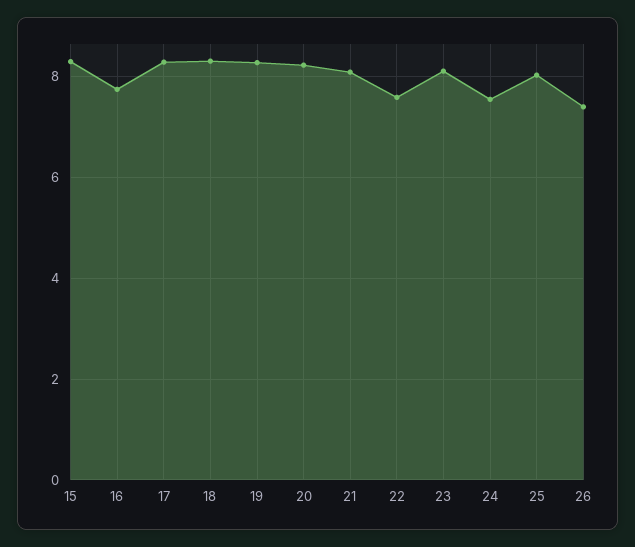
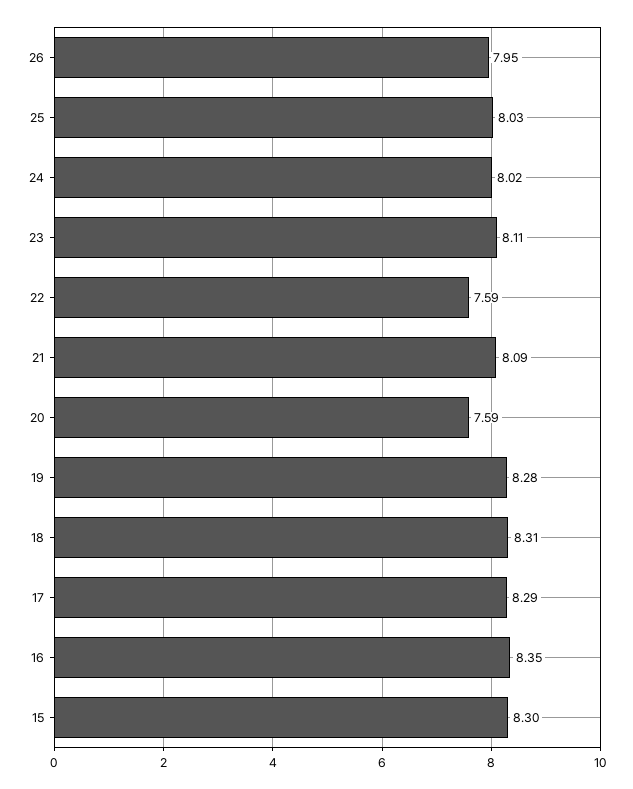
16: 7.8 -> 8.35
20: 8.2 -> 7.59
24: 7.6 -> 8.02
26: 7.4 -> 7.95

